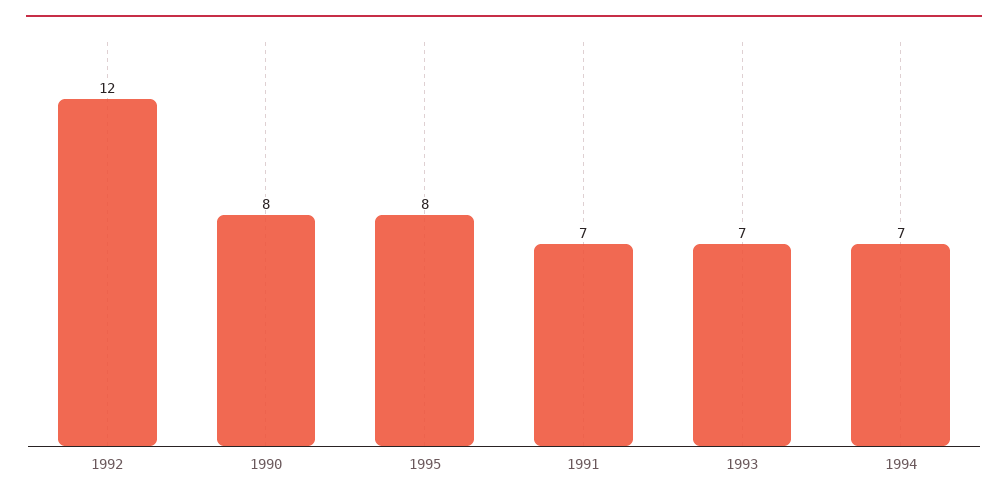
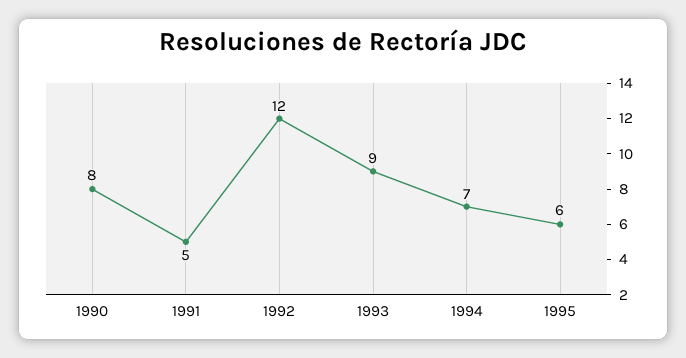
1995: 8 -> 6
1991: 7 -> 5
1993: 7 -> 9

